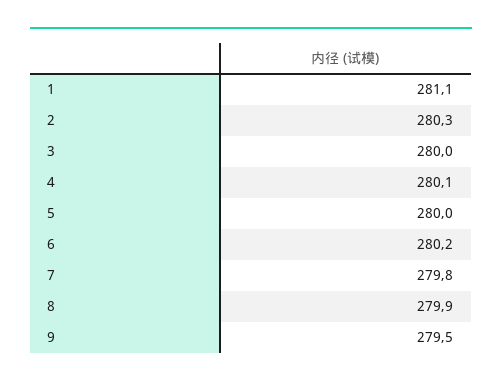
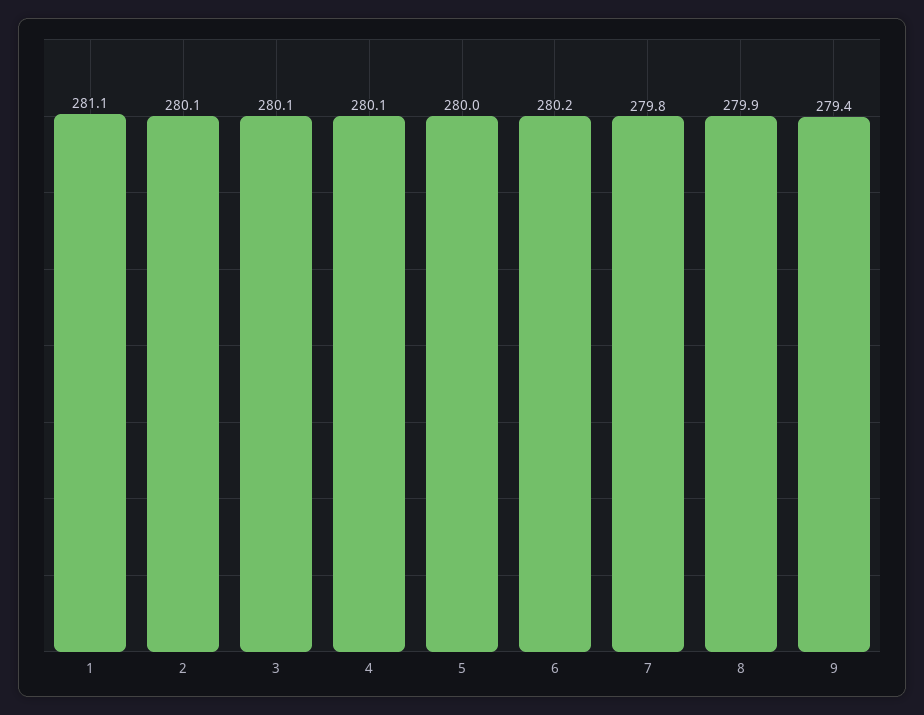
2: 280.3 -> 280.1
3: 280 -> 280.1
9: 279.5 -> 279.4

